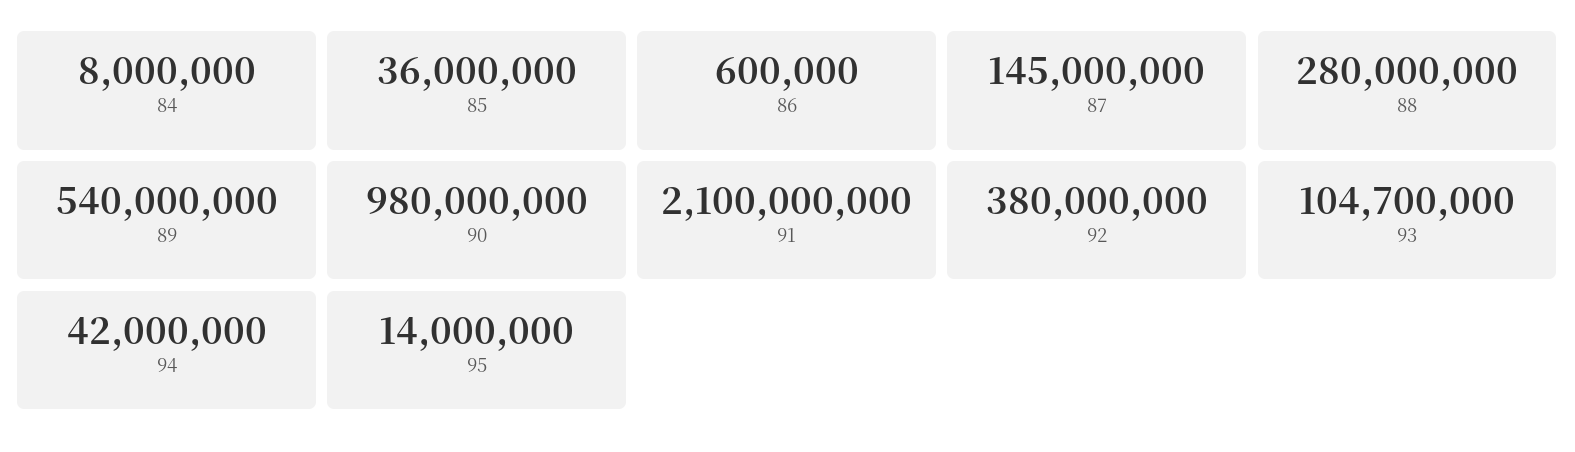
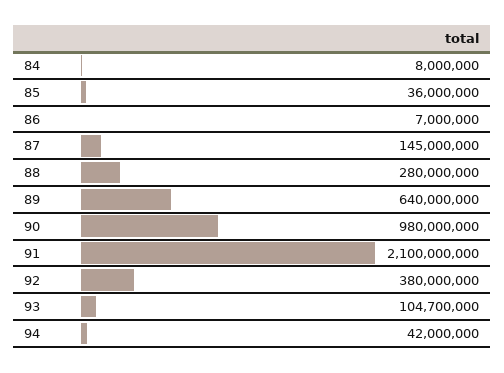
86: 600000 -> 7000000
89: 540000000 -> 640000000
95: 14000000 -> none

